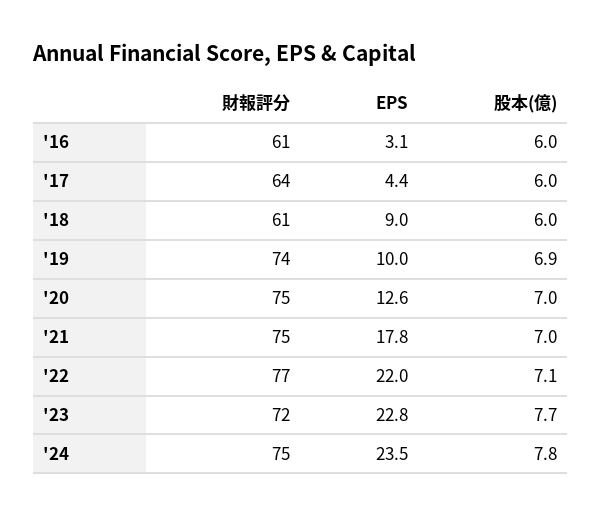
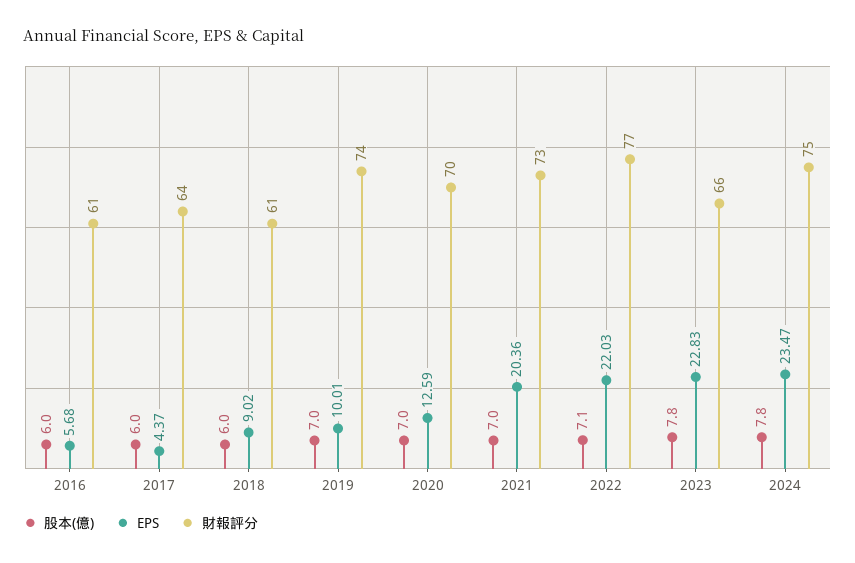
EPS, '16: 3.1 -> 5.68
股本(億), '19: 6.9 -> 7
財報評分, '20: 75 -> 70
財報評分, '21: 75 -> 73
EPS, '21: 17.8 -> 20.36
財報評分, '23: 72 -> 66
股本(億), '23: 7.7 -> 7.8

